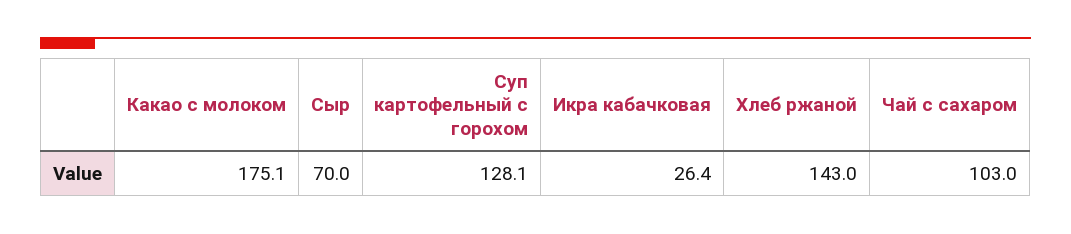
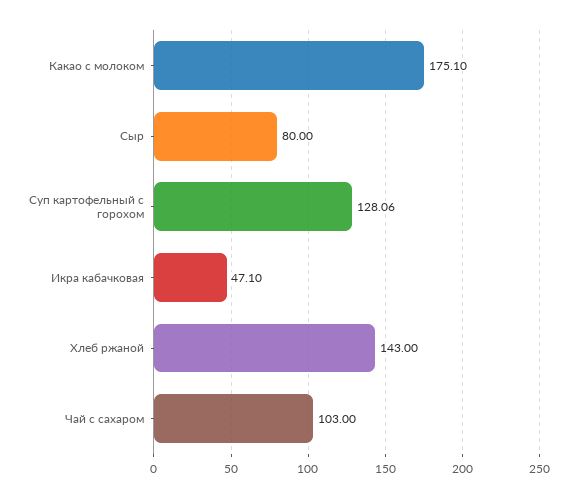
Сыр: 70 -> 80
Икра кабачковая: 26.4 -> 47.1

